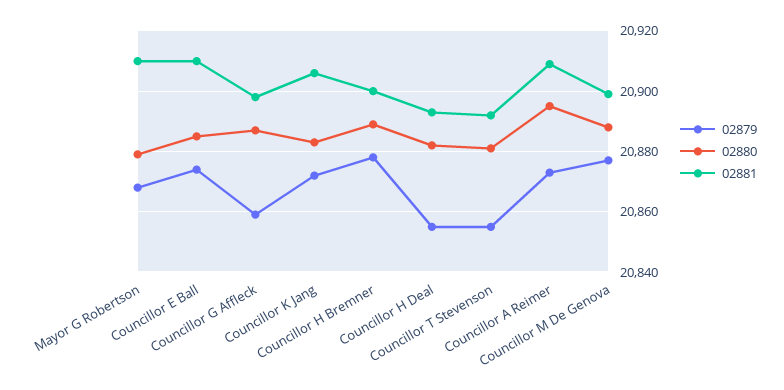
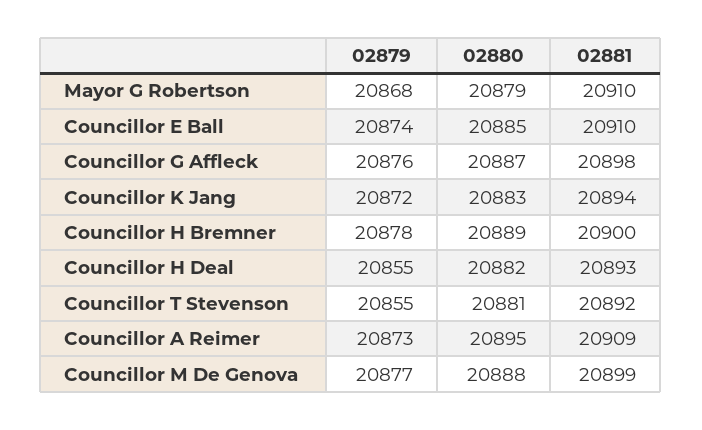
02879, Councillor G Affleck: 20860 -> 20876
02881, Councillor K Jang: 20905 -> 20894

